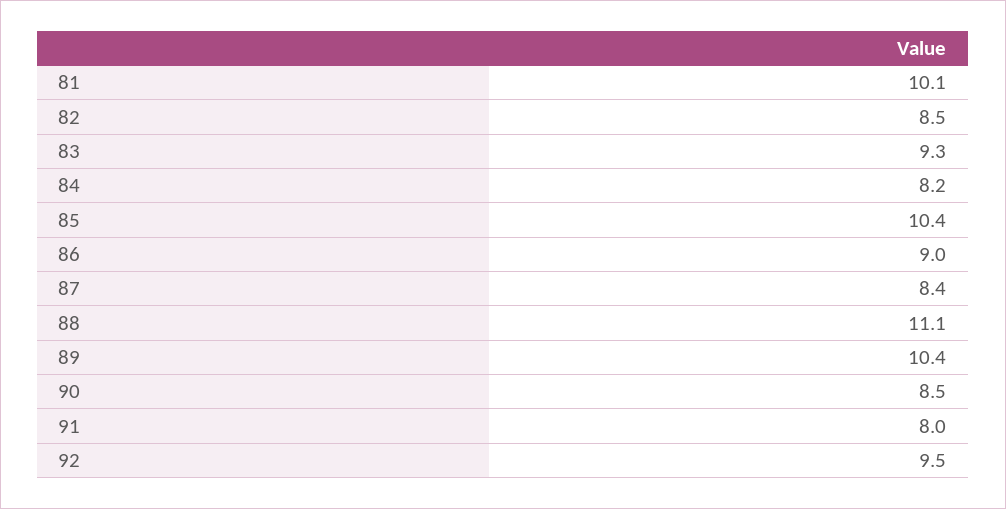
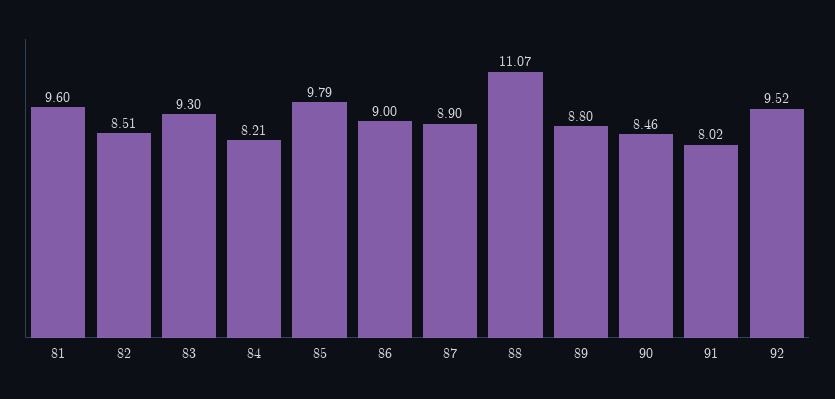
81: 10.1 -> 9.6
85: 10.4 -> 9.79
87: 8.4 -> 8.9
89: 10.4 -> 8.8

